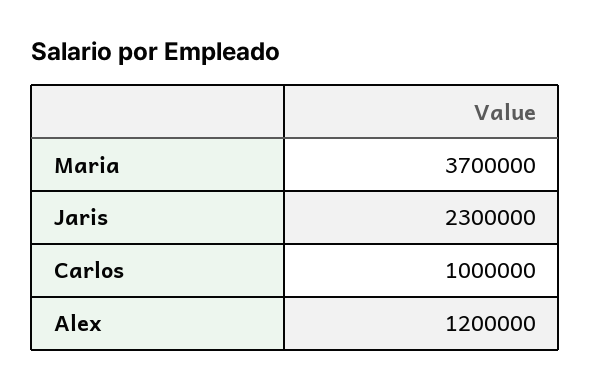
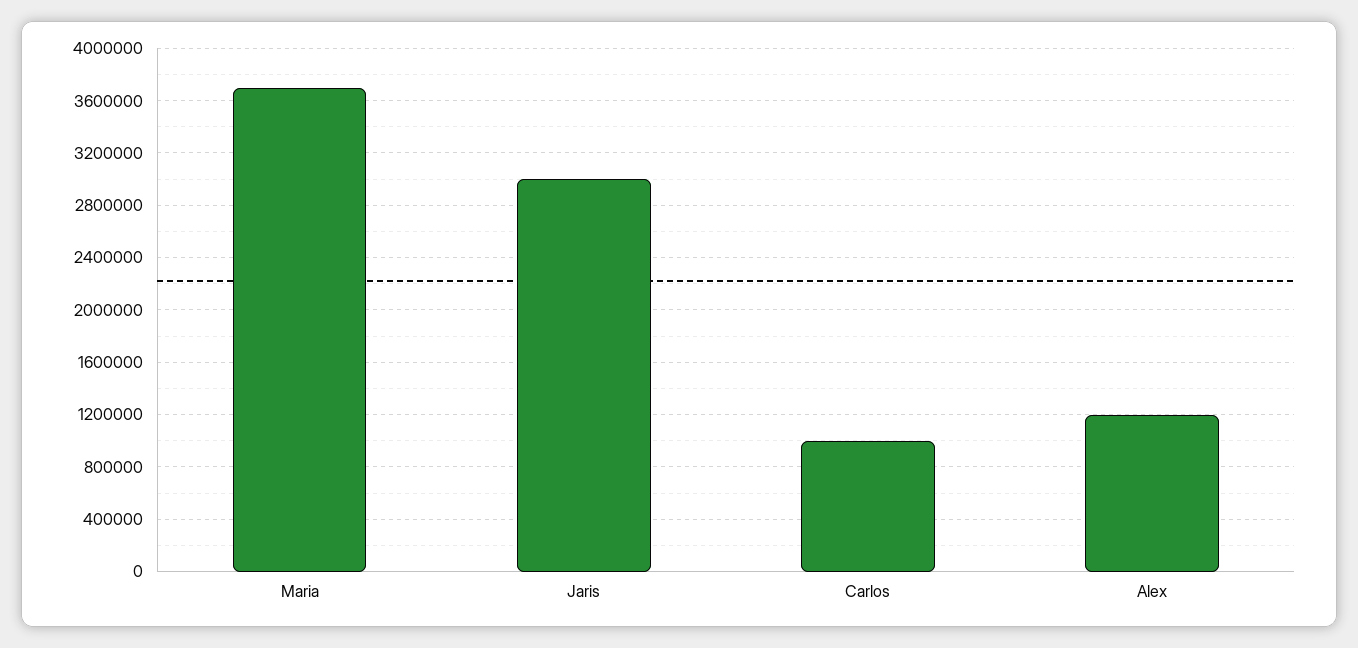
Jaris: 2300000 -> 3000000

